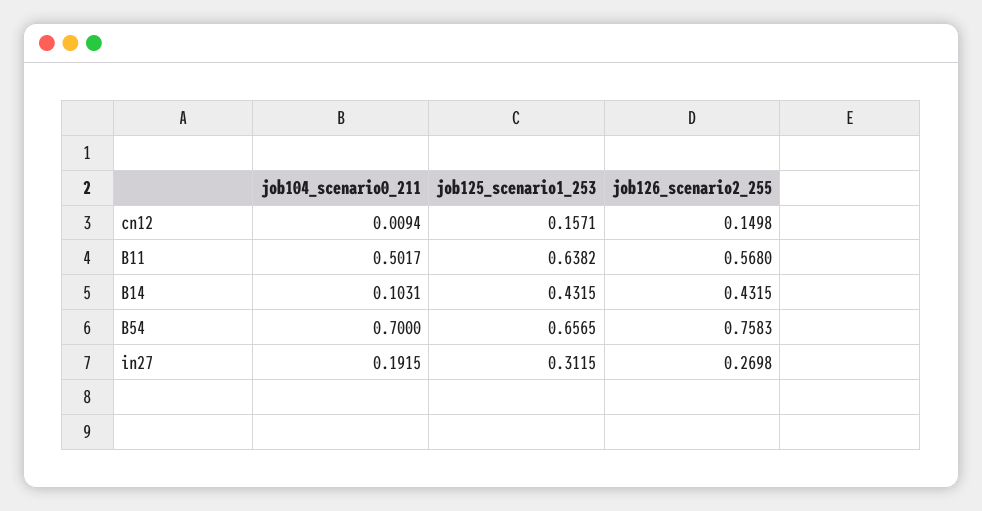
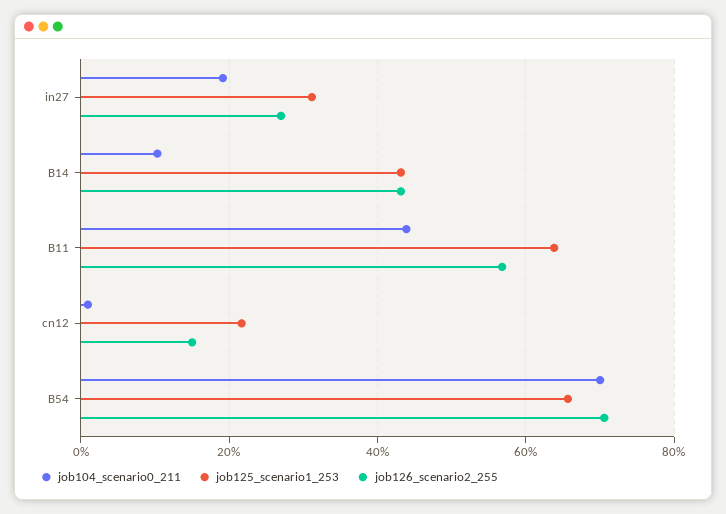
job125_scenario1_253, cn12: 0.1571 -> 0.22
job104_scenario0_211, B11: 0.5017 -> 0.44
job126_scenario2_255, B54: 0.7583 -> 0.7

